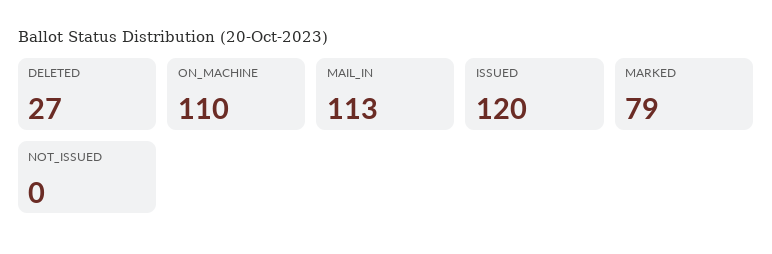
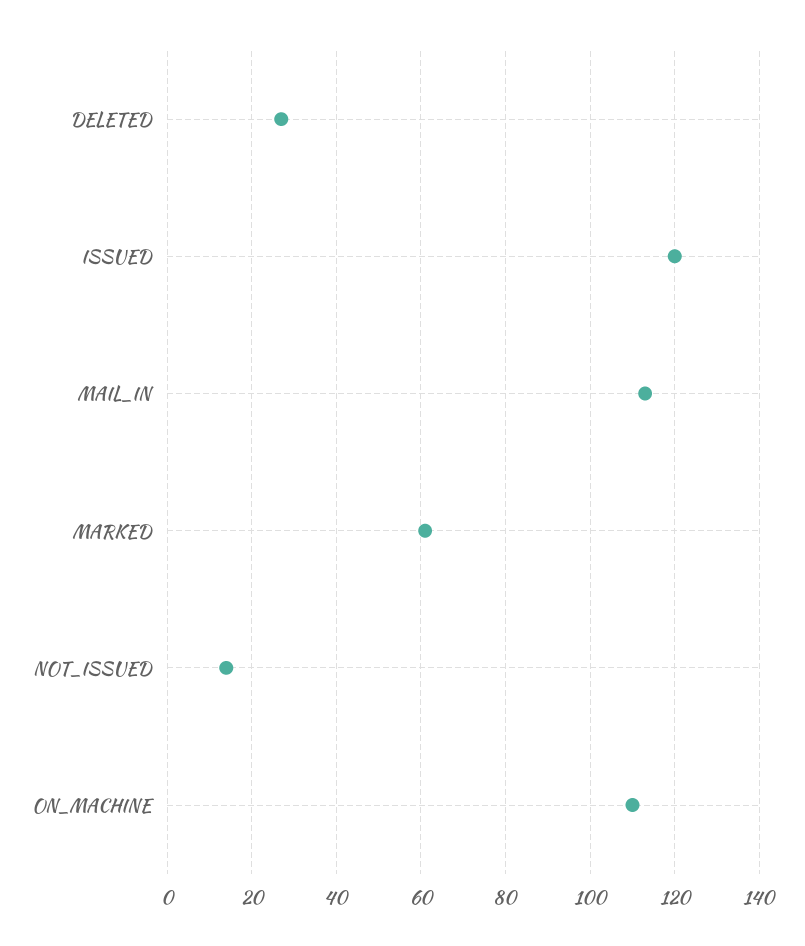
MARKED: 79 -> 60
NOT_ISSUED: 0 -> 15

